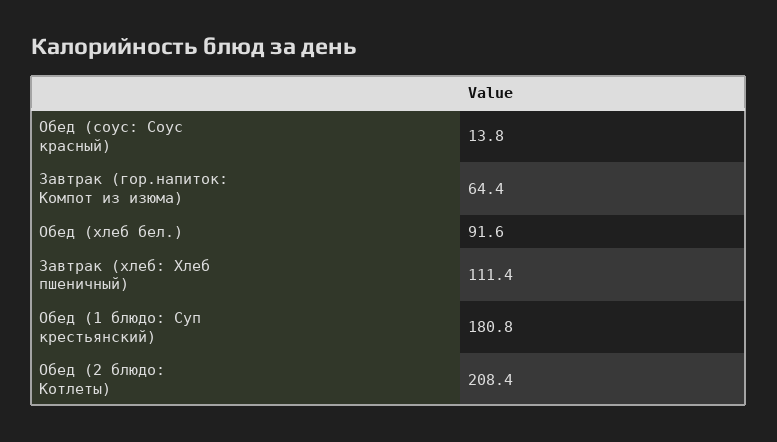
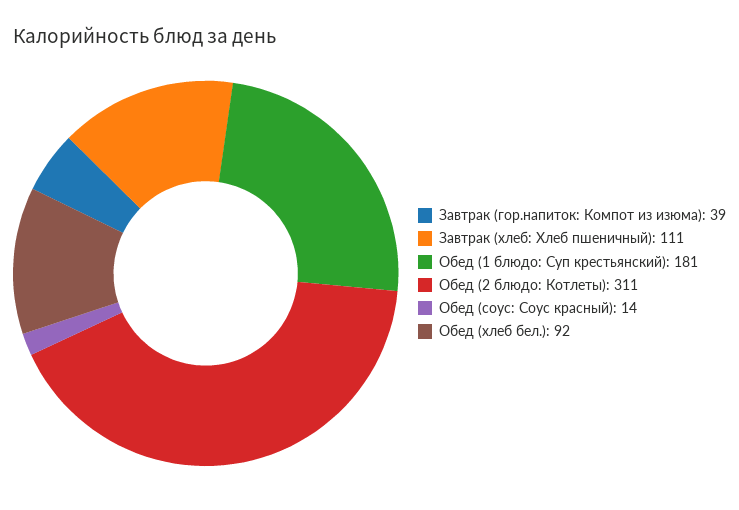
Завтрак (гор.напиток: Компот из изюма): 64.4 -> 39
Обед (2 блюдо: Котлеты): 208.4 -> 311

